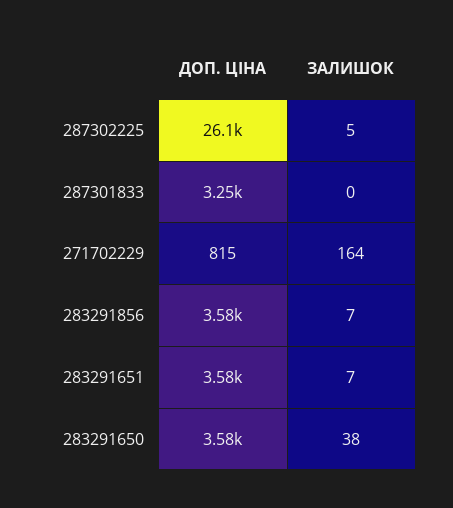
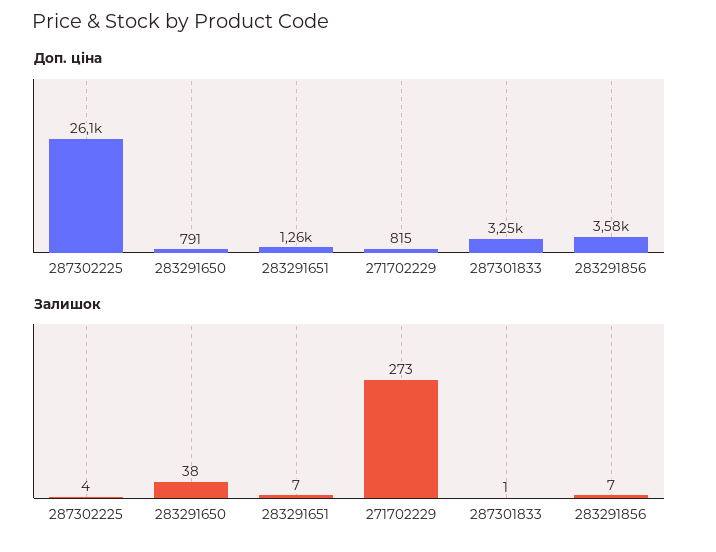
ЗАЛИШОК, 287302225: 5 -> 4
ЗАЛИШОК, 287301833: 0 -> 1
ЗАЛИШОК, 271702229: 164 -> 273
ДОП. ЦІНА, 283291651: 3580 -> 1260
ДОП. ЦІНА, 283291650: 3580 -> 791

